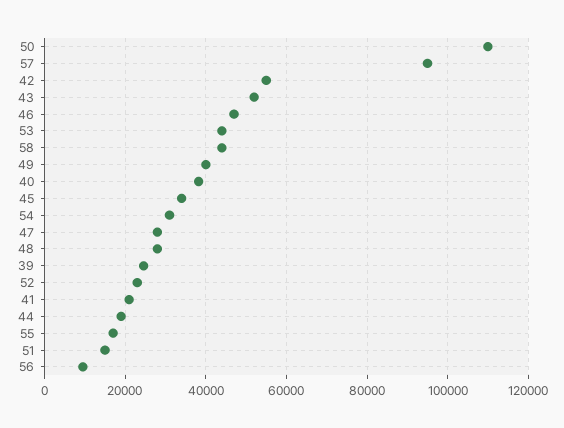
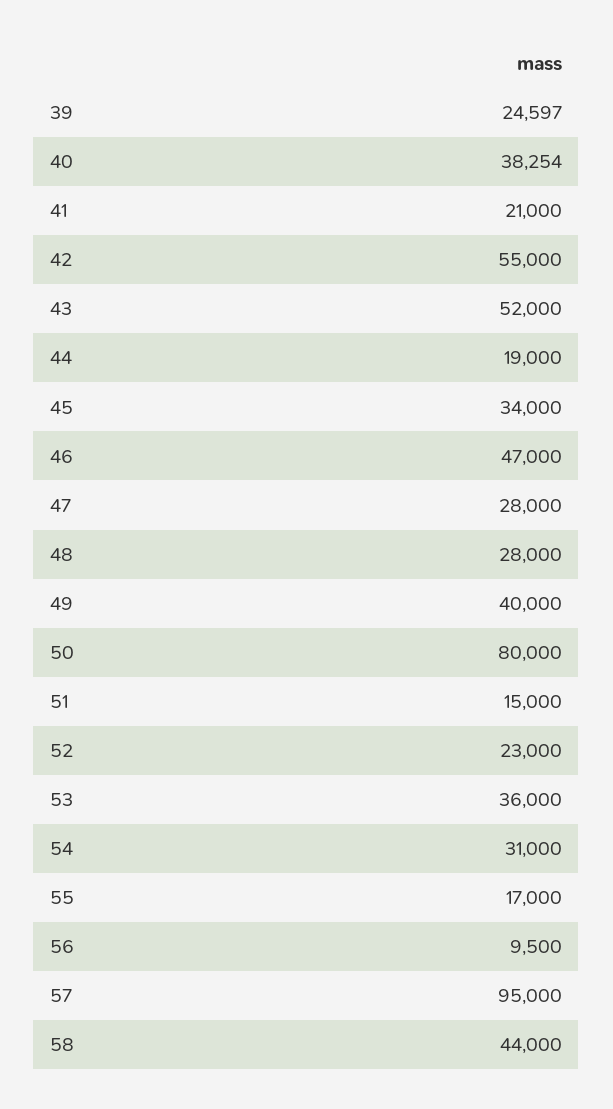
50: 110000 -> 80000
53: 44000 -> 36000

